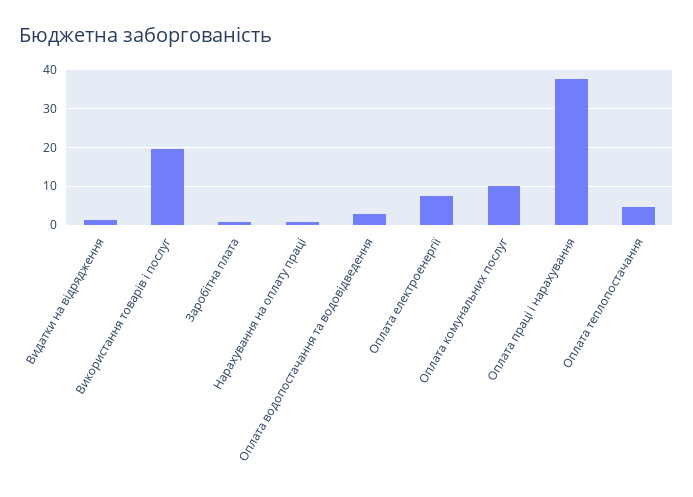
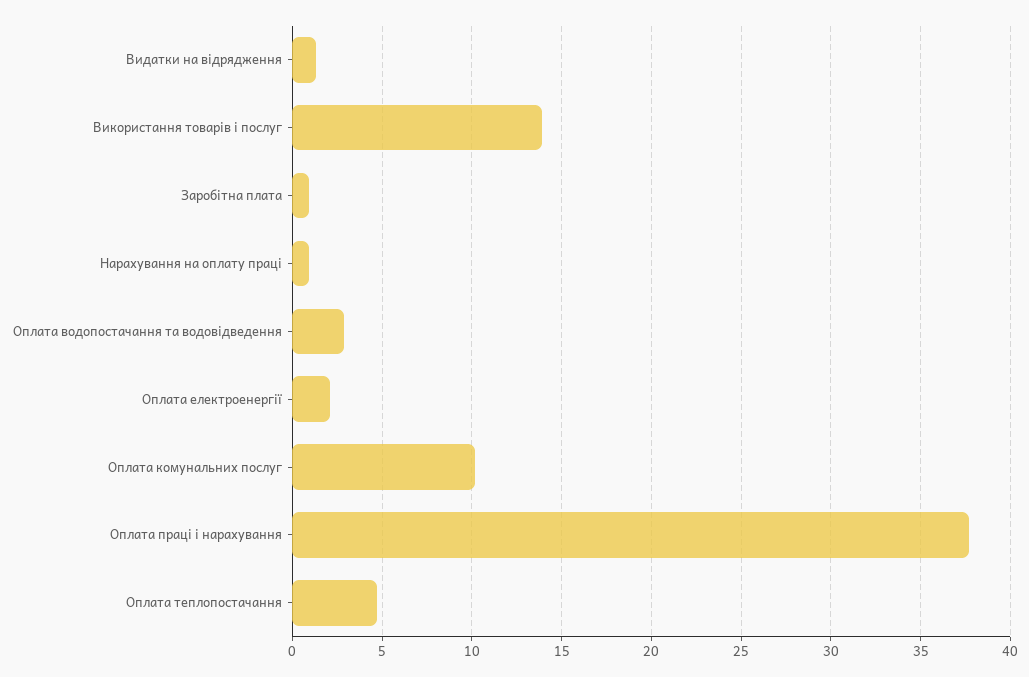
Використання товарів і послуг: 20 -> 14
Оплата електроенергії: 8 -> 2

